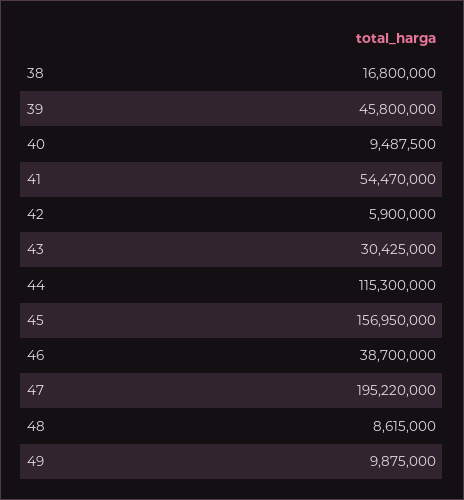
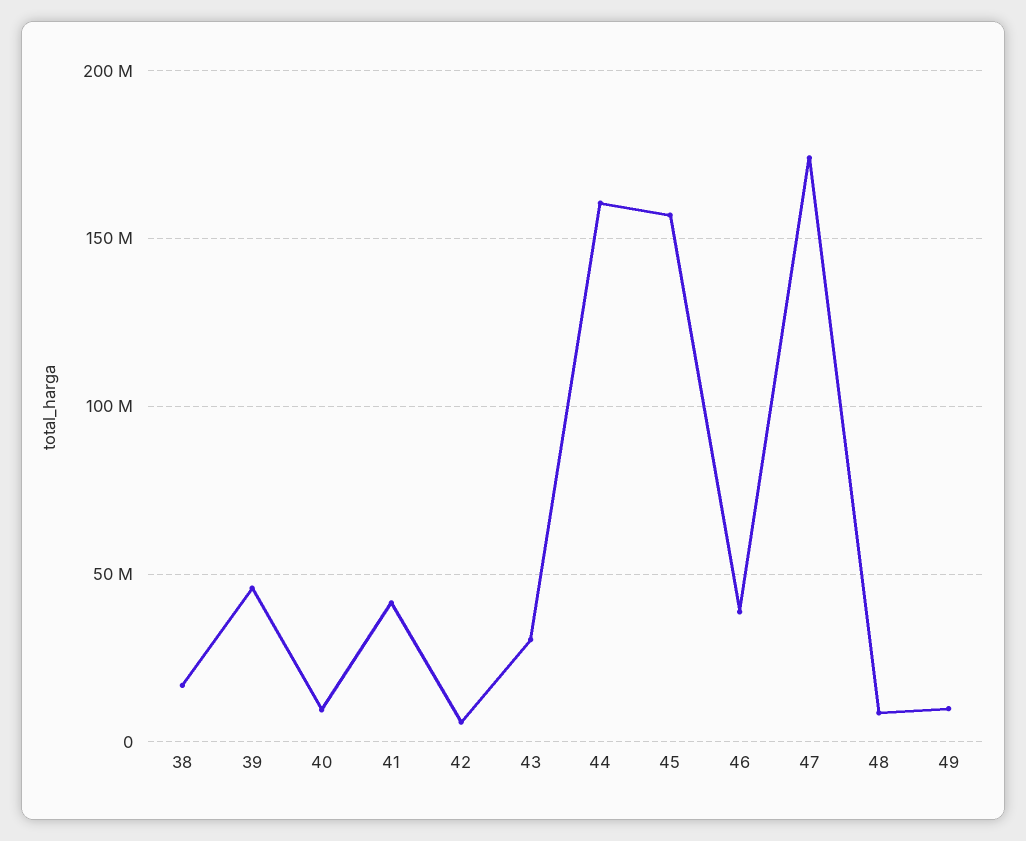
41: 54470000 -> 40000000
44: 115300000 -> 160000000
47: 195220000 -> 175000000

